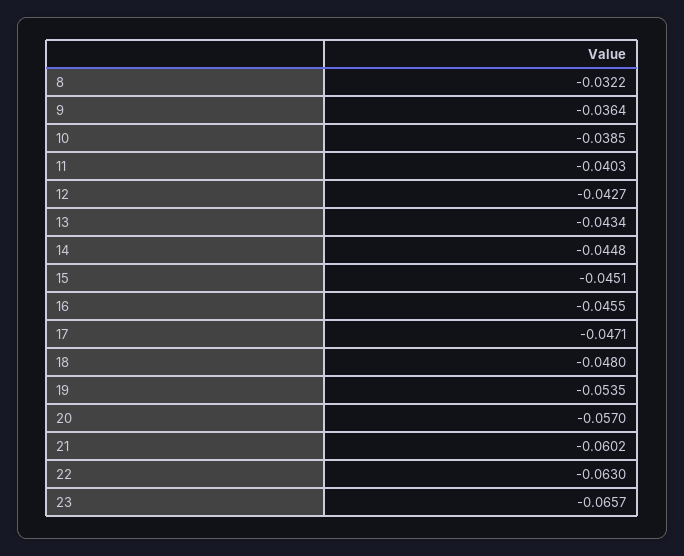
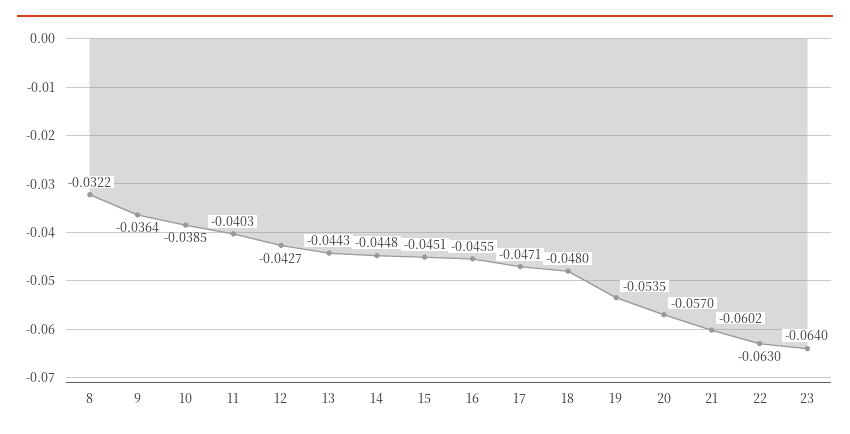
13: -0.0434 -> -0.0443
23: -0.0657 -> -0.064

